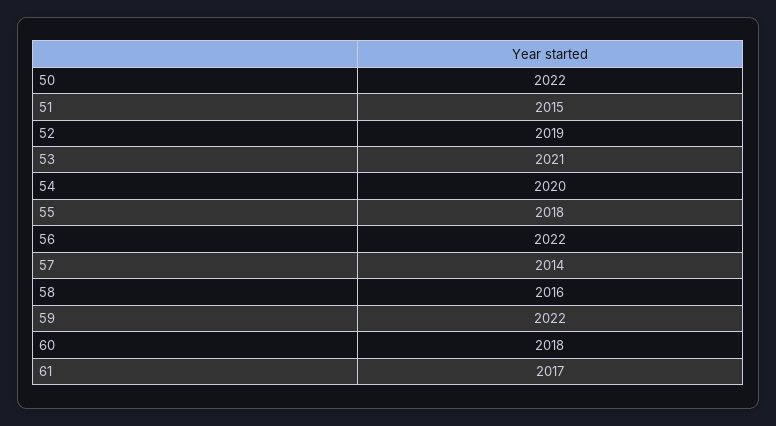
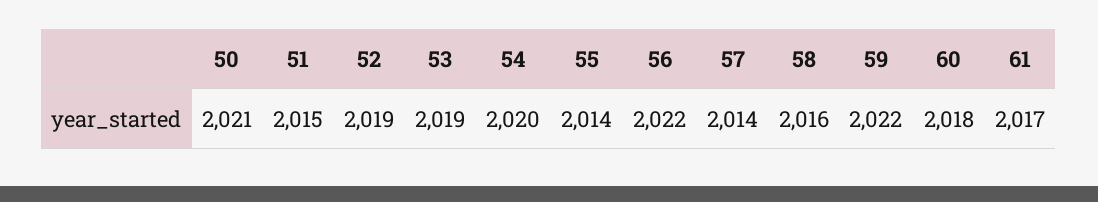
50: 2022 -> 2021
53: 2021 -> 2019
55: 2018 -> 2014

